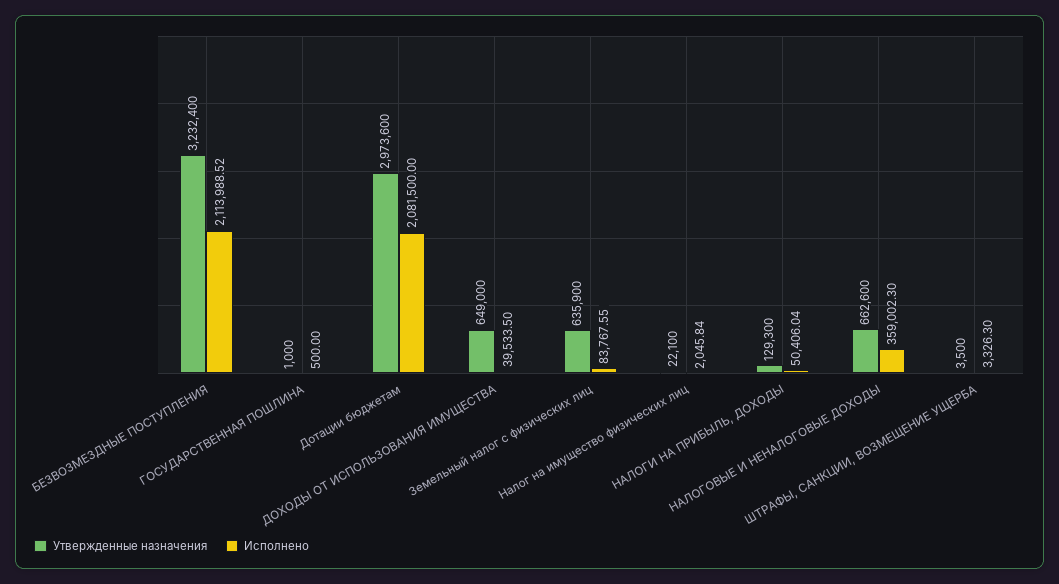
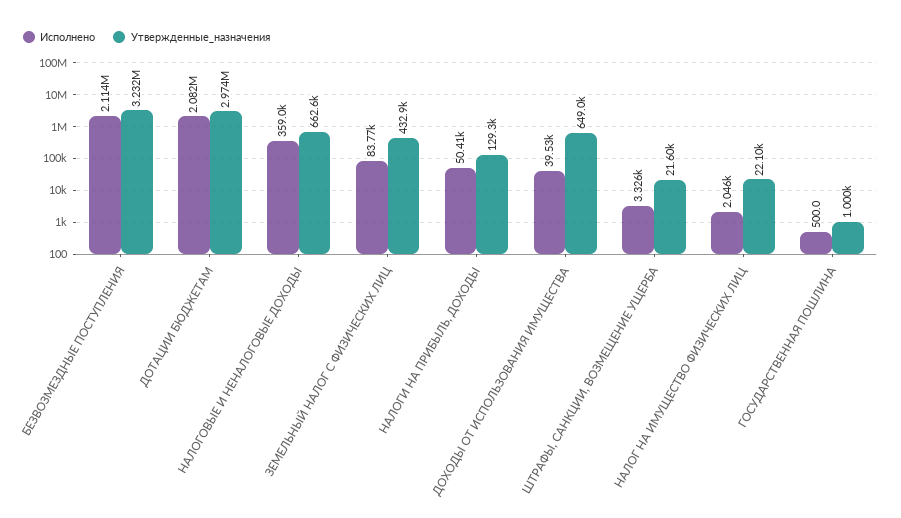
Утвержденные назначения, Земельный налог с физических лиц: 635900 -> 432900
Утвержденные назначения, ШТРАФЫ, САНКЦИИ, ВОЗМЕЩЕНИЕ УЩЕРБА: 3500 -> 21600

